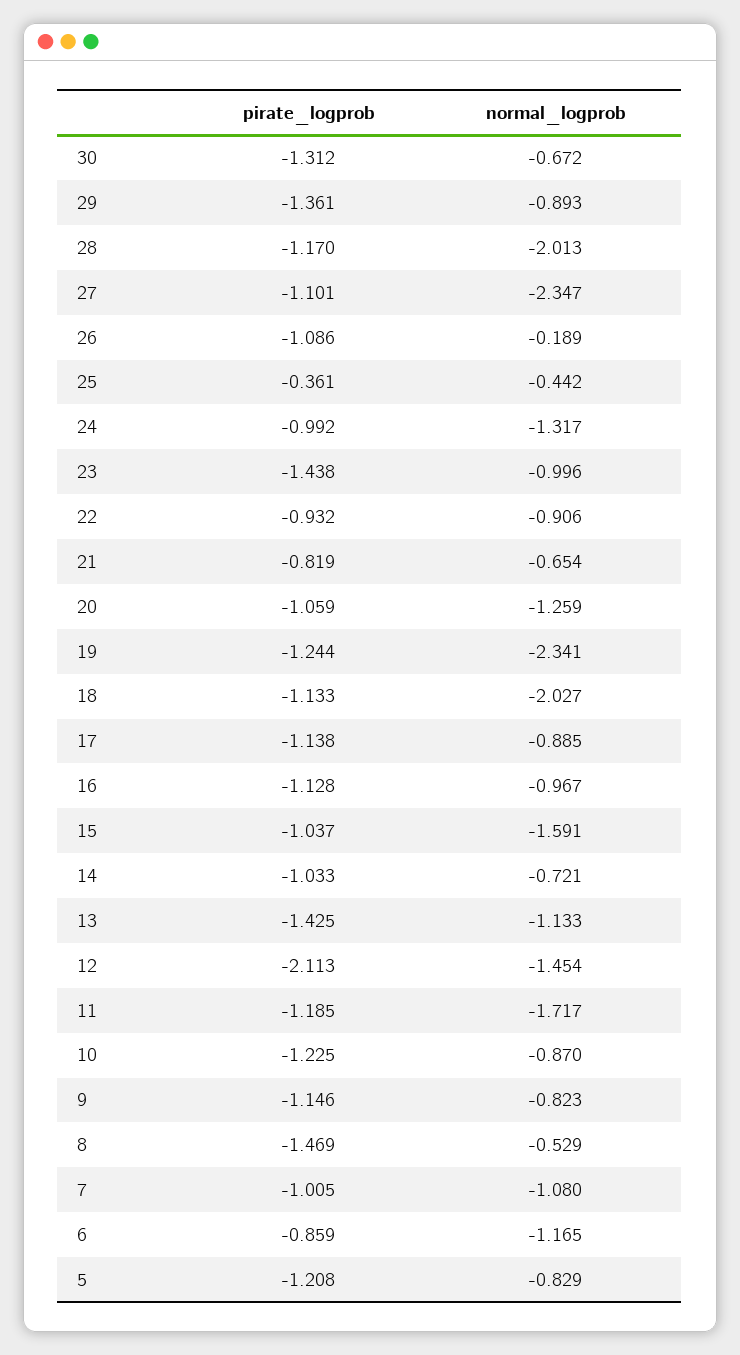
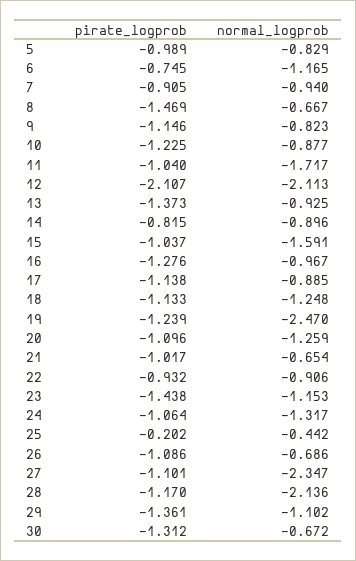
normal_logprob, 29: -0.893 -> -1.102
normal_logprob, 28: -2.013 -> -2.136
normal_logprob, 26: -0.189 -> -0.686
pirate_logprob, 25: -0.361 -> -0.202
pirate_logprob, 24: -0.992 -> -1.064
normal_logprob, 23: -0.996 -> -1.153
pirate_logprob, 21: -0.819 -> -1.017
pirate_logprob, 20: -1.059 -> -1.096
pirate_logprob, 19: -1.244 -> -1.239
normal_logprob, 19: -2.341 -> -2.47
normal_logprob, 18: -2.027 -> -1.248
pirate_logprob, 16: -1.128 -> -1.276
pirate_logprob, 14: -1.033 -> -0.815
normal_logprob, 14: -0.721 -> -0.896
pirate_logprob, 13: -1.425 -> -1.373
normal_logprob, 13: -1.133 -> -0.925
pirate_logprob, 12: -2.113 -> -2.107
normal_logprob, 12: -1.454 -> -2.113
pirate_logprob, 11: -1.185 -> -1.04
normal_logprob, 10: -0.87 -> -0.877
normal_logprob, 8: -0.529 -> -0.667
pirate_logprob, 7: -1.005 -> -0.905
normal_logprob, 7: -1.08 -> -0.94
pirate_logprob, 6: -0.859 -> -0.745
pirate_logprob, 5: -1.208 -> -0.989

